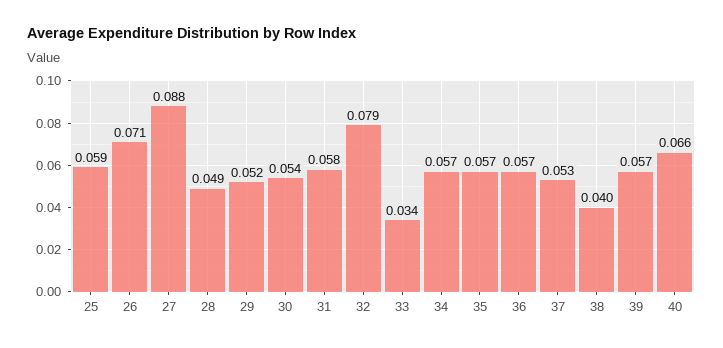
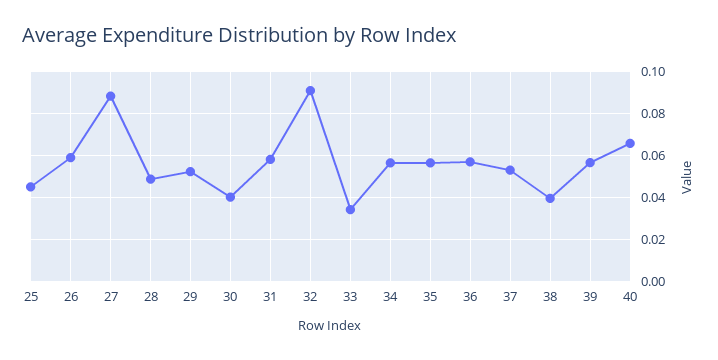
25: 0.059 -> 0.045
26: 0.071 -> 0.06
30: 0.054 -> 0.04
32: 0.079 -> 0.09

